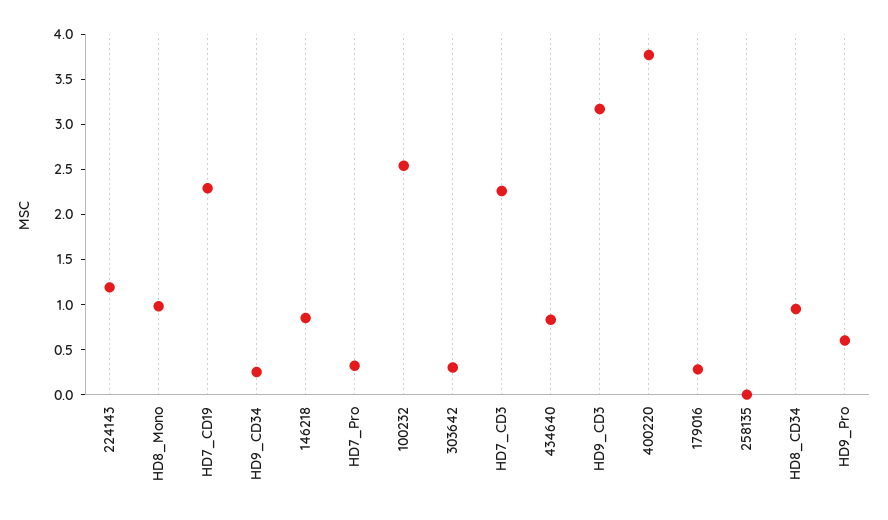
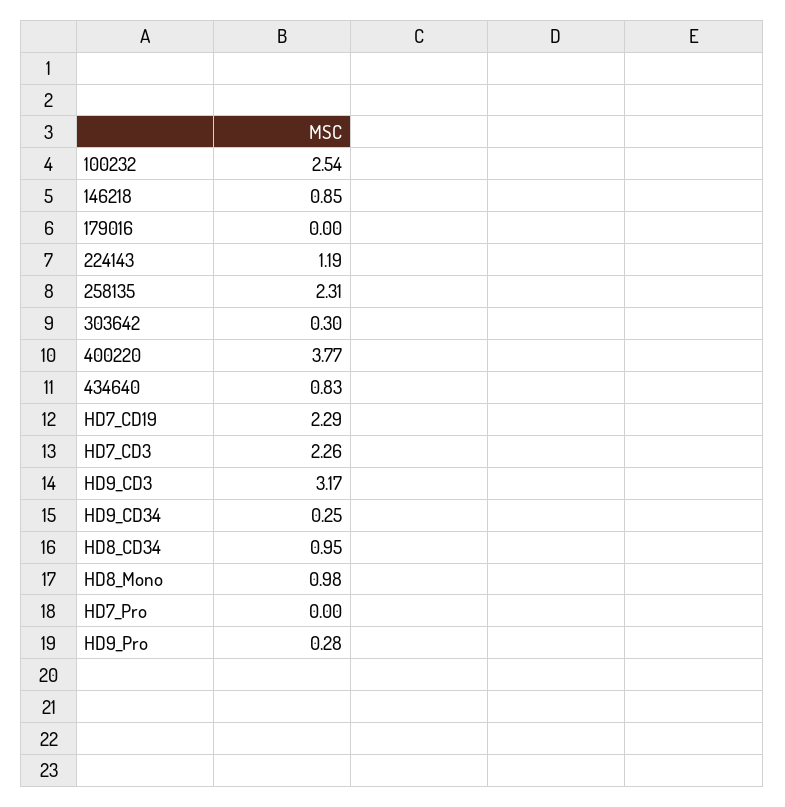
HD7_Pro: 0.3 -> 0
179016: 0.3 -> 0
258135: 0 -> 2.31
HD9_Pro: 0.6 -> 0.28

